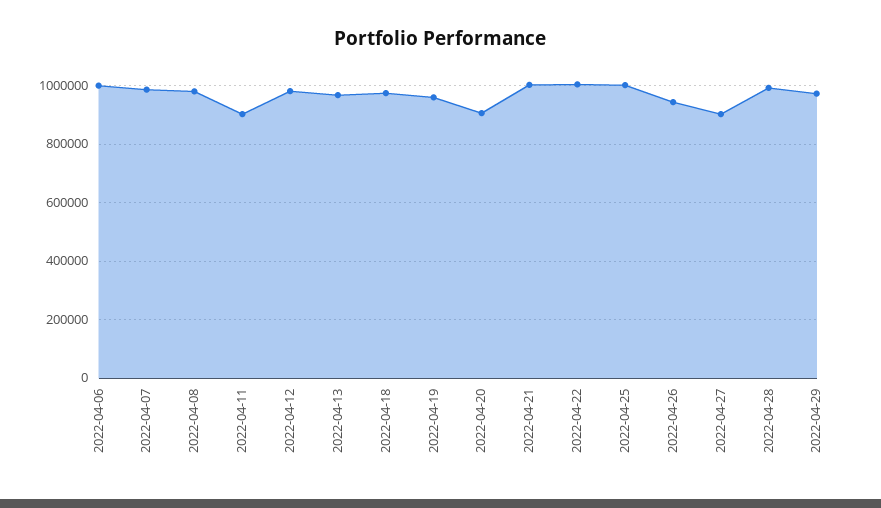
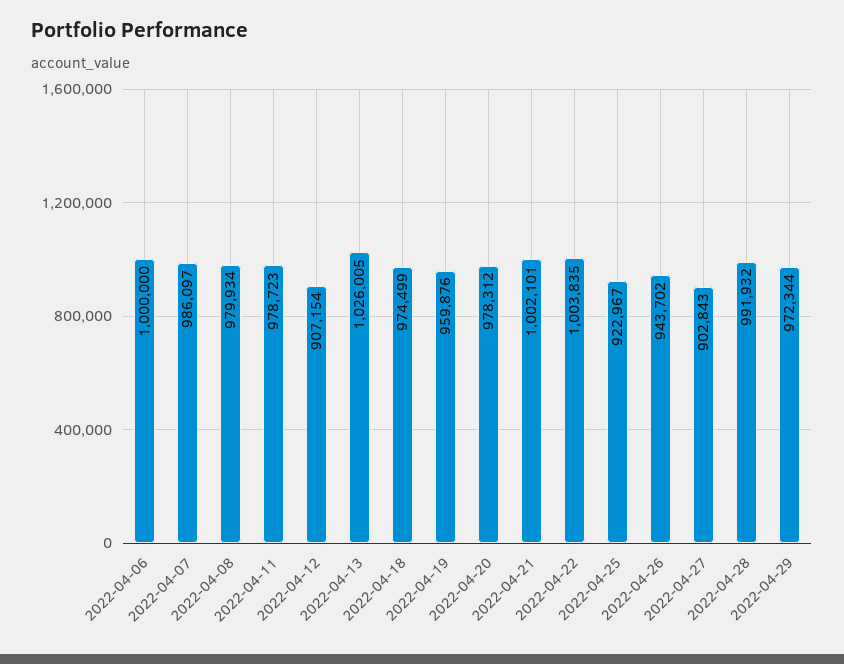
2022-04-11: 900000 -> 978723
2022-04-12: 975000 -> 907154
2022-04-13: 975000 -> 1026005
2022-04-20: 900000 -> 978312
2022-04-25: 1000000 -> 922967

